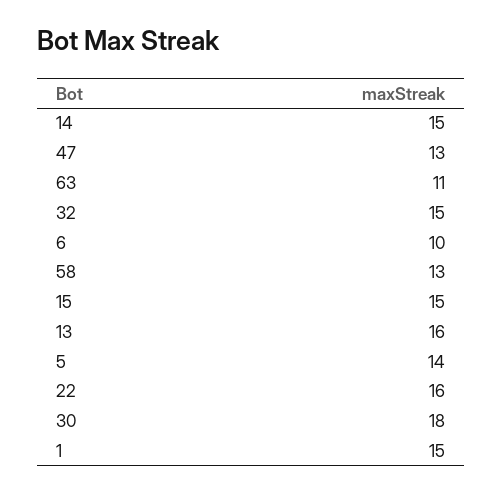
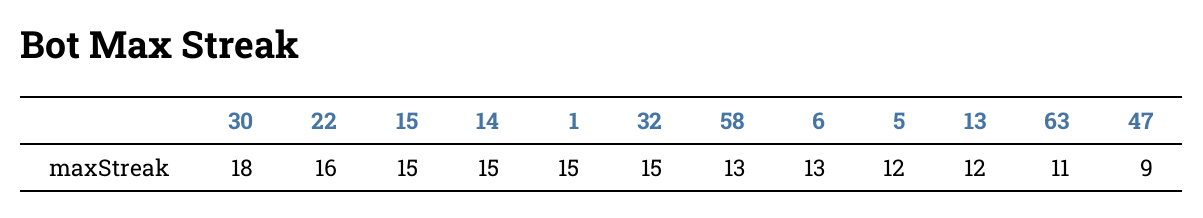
47: 13 -> 9
6: 10 -> 13
13: 16 -> 12
5: 14 -> 12

